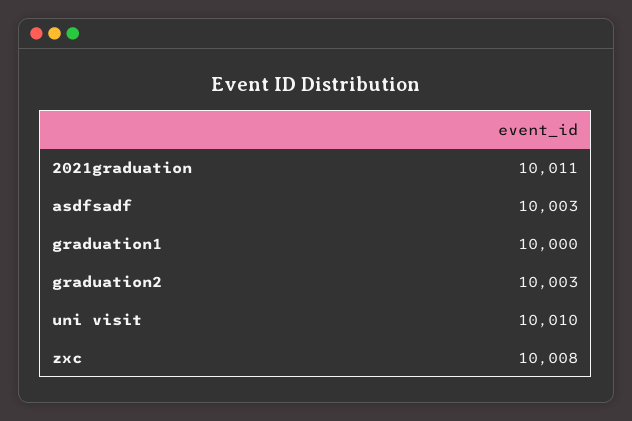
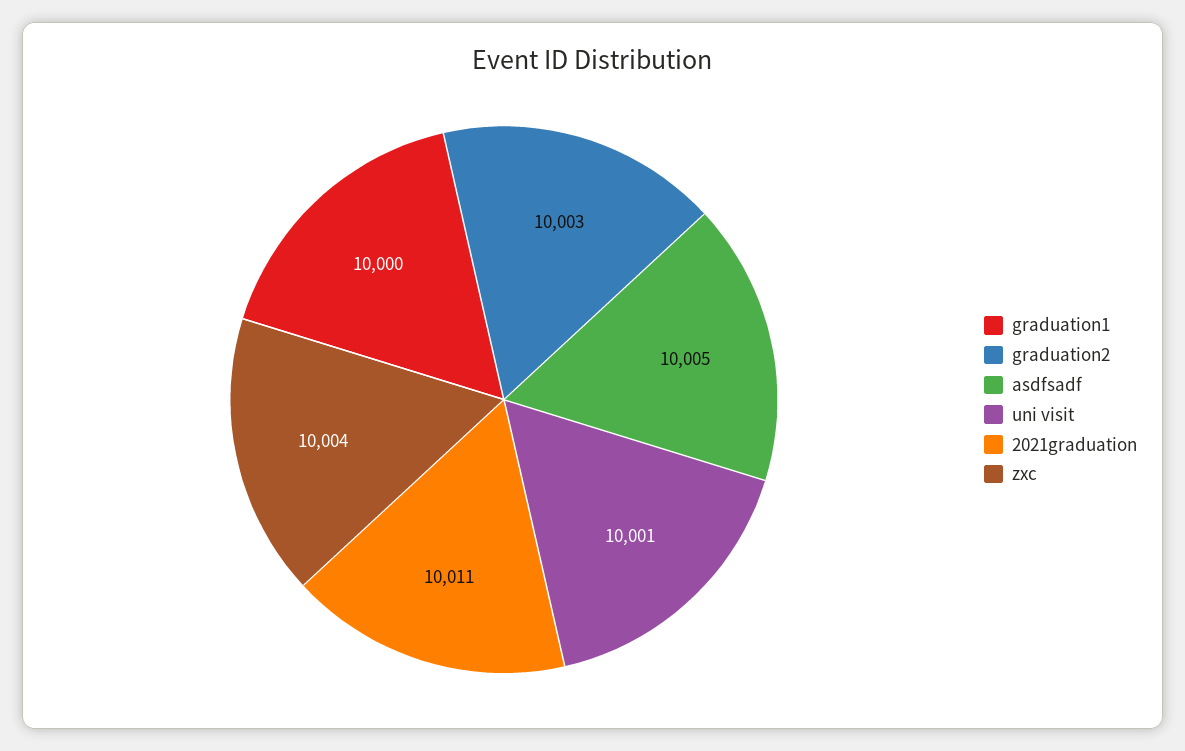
asdfsadf: 10003 -> 10005
uni visit: 10010 -> 10001
zxc: 10008 -> 10004

